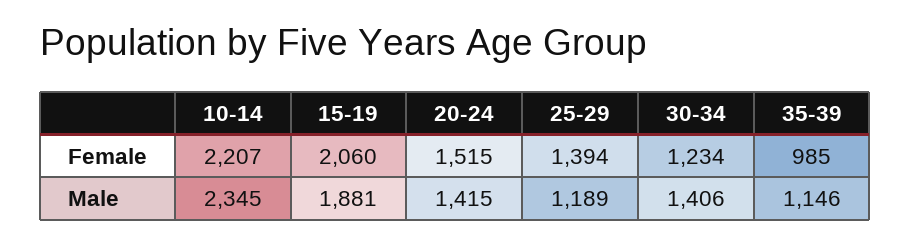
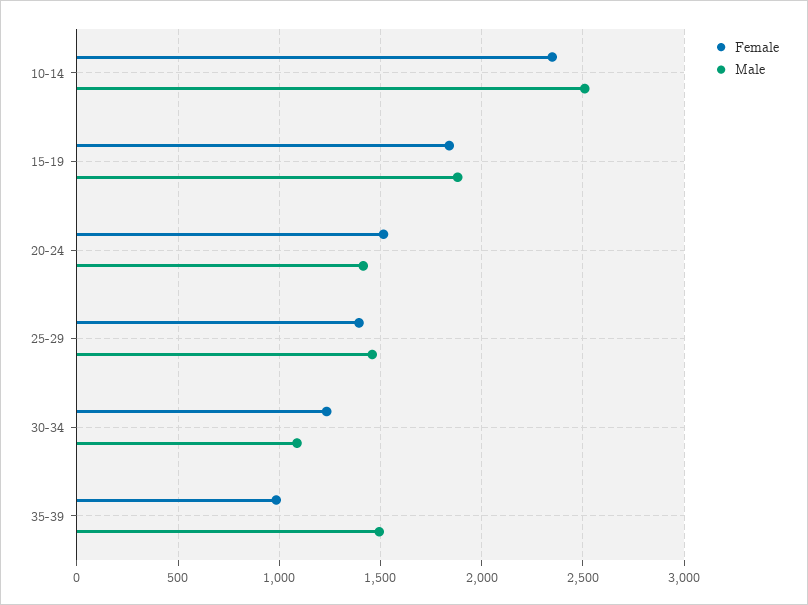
Female, 10-14: 2207 -> 2350
Female, 15-19: 2060 -> 1850
Male, 10-14: 2345 -> 2500
Male, 25-29: 1189 -> 1450
Male, 30-34: 1406 -> 1100
Male, 35-39: 1146 -> 1500

